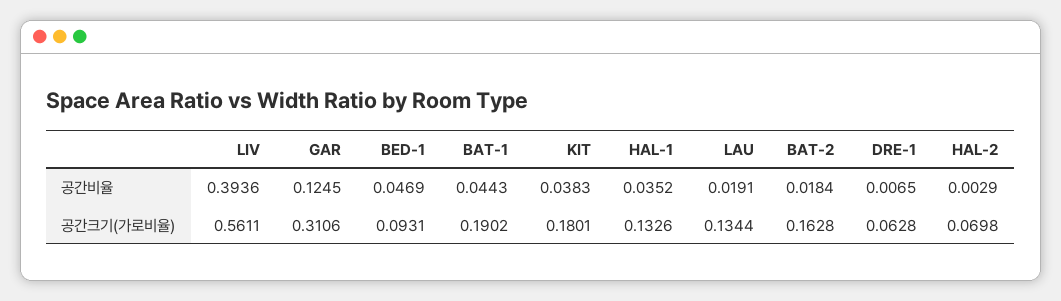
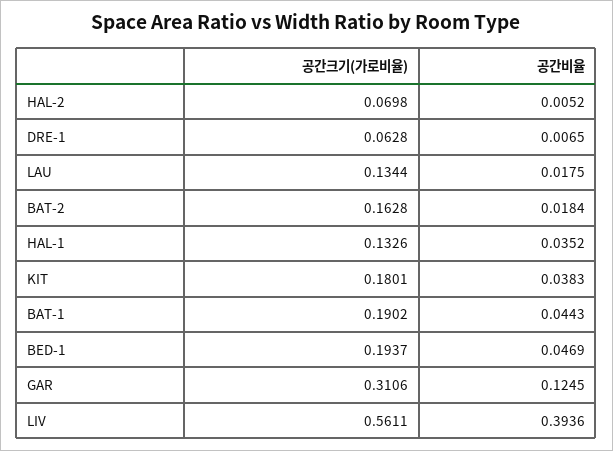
LAU, 공간비율: 0.0191 -> 0.0175
HAL-2, 공간비율: 0.0029 -> 0.0052
BED-1, 공간크기(가로비율): 0.0931 -> 0.1937

